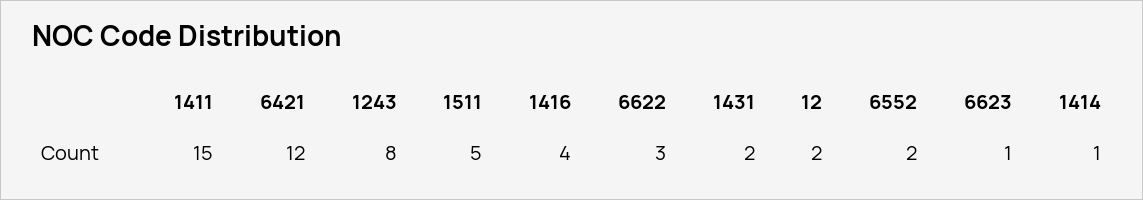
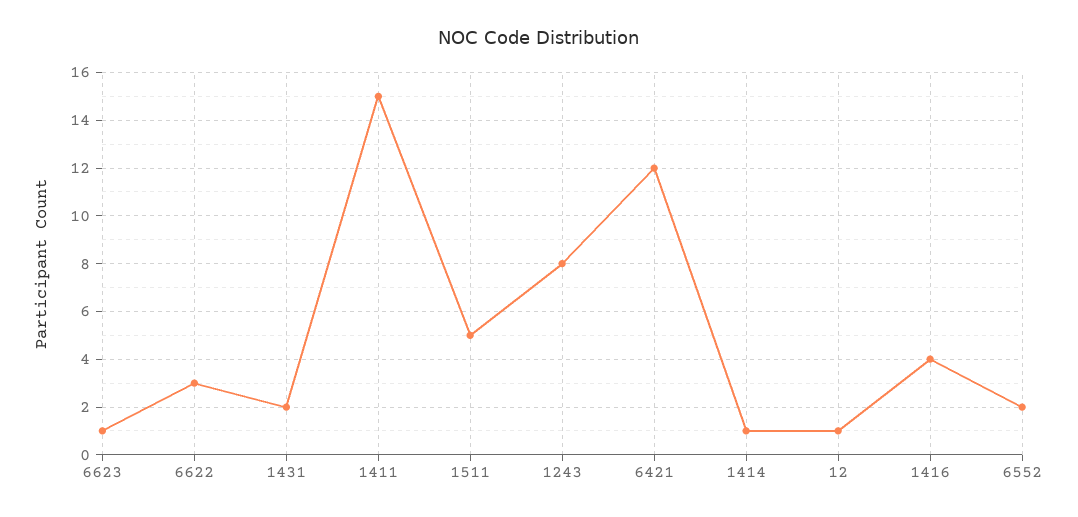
12: 2 -> 1

